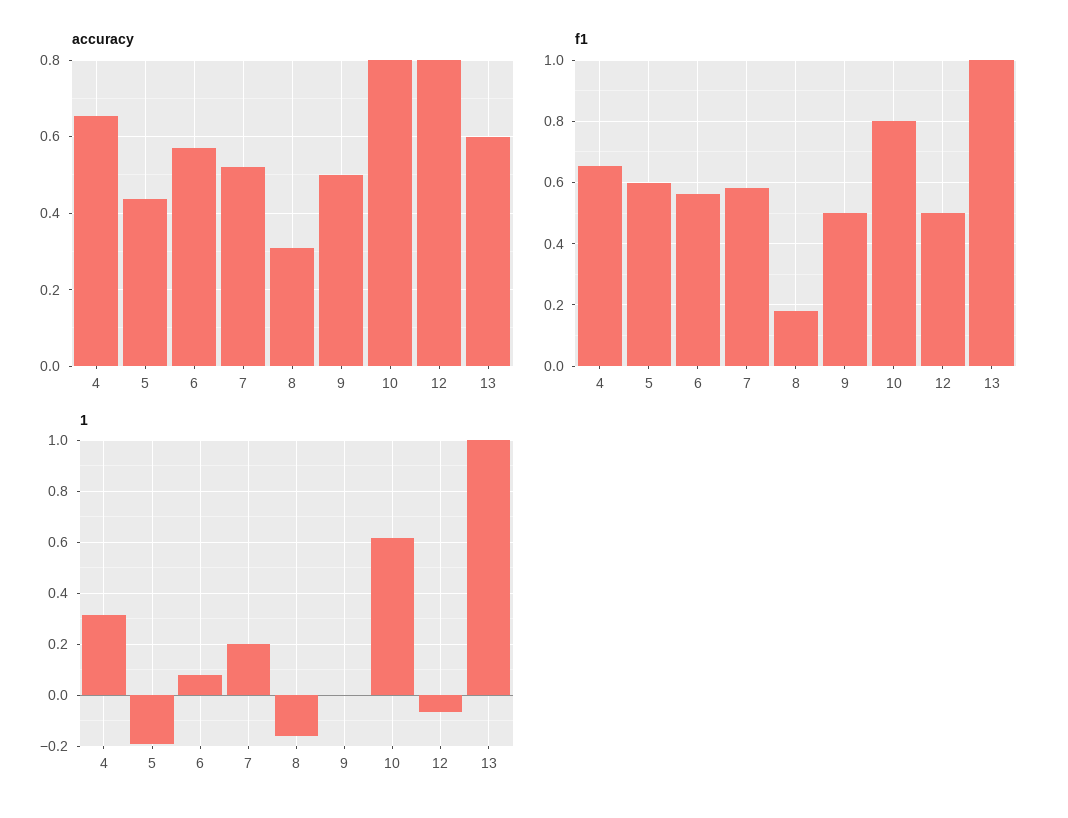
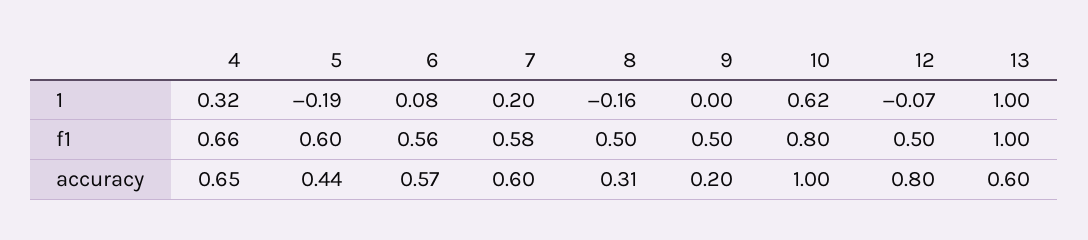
accuracy, 7: 0.52 -> 0.6
accuracy, 9: 0.5 -> 0.2
accuracy, 10: 0.8 -> 1
f1, 8: 0.18 -> 0.5

